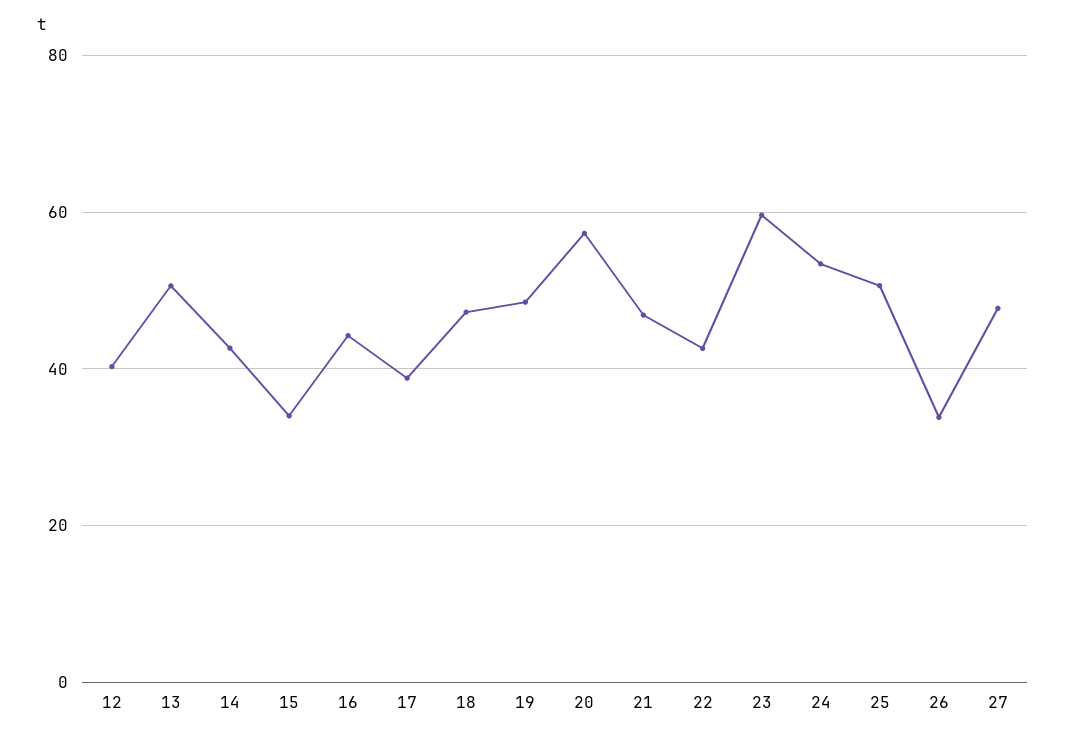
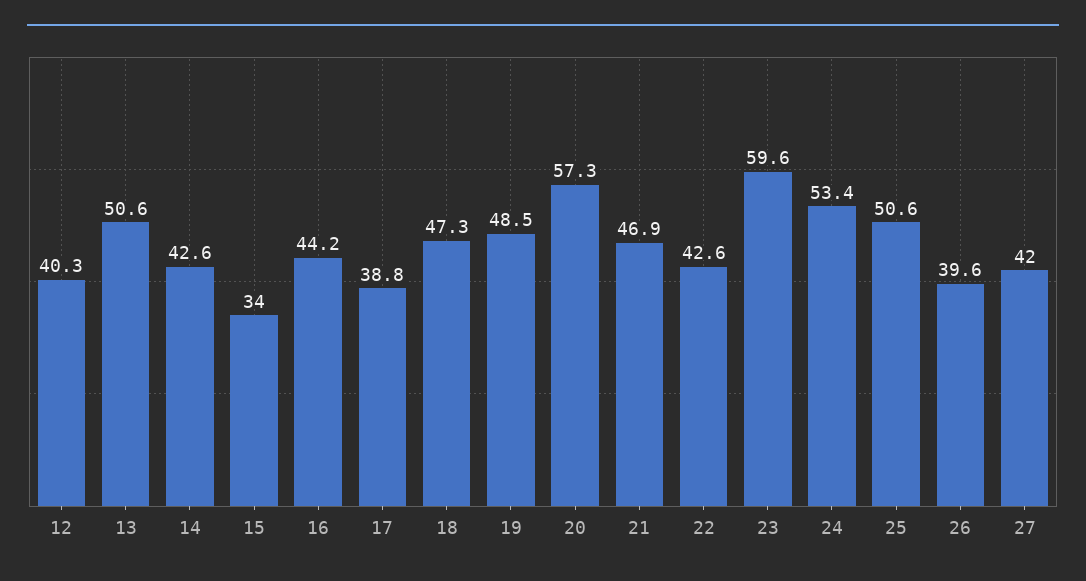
26: 34 -> 39.6
27: 48 -> 42

